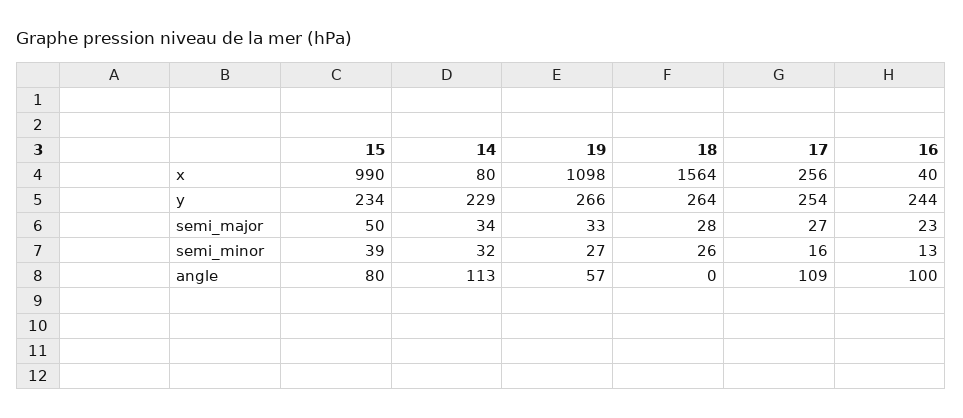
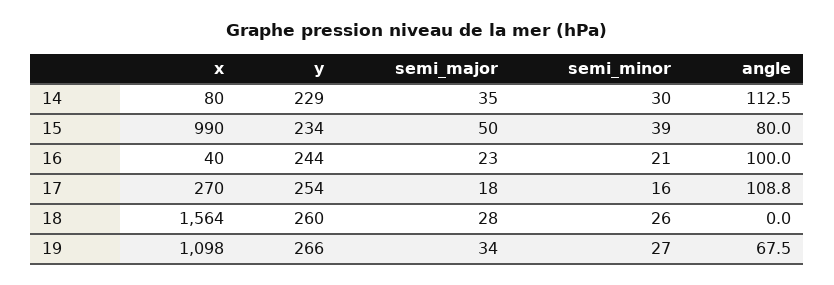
17, x: 256 -> 270
18, y: 264 -> 260
14, semi_major: 34 -> 35
19, semi_major: 33 -> 34
17, semi_major: 27 -> 18
14, semi_minor: 32 -> 30
16, semi_minor: 13 -> 21
19, angle: 57 -> 67.5

